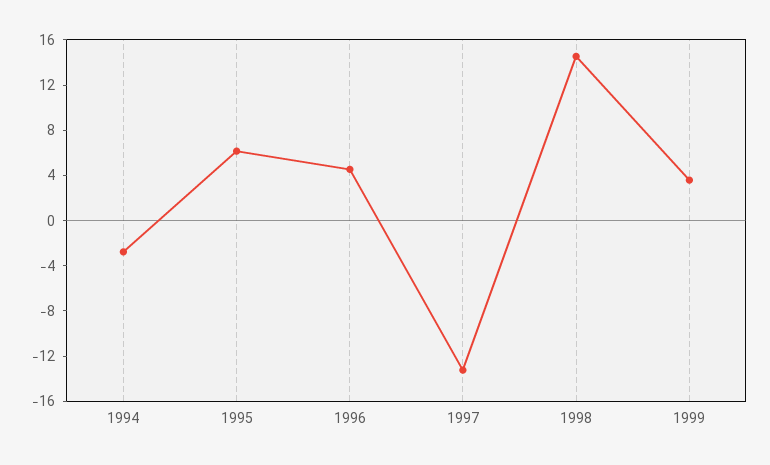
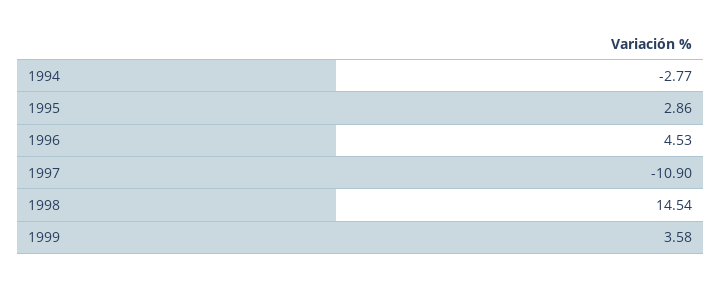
1995: 6 -> 2.86
1997: -13 -> -10.9

